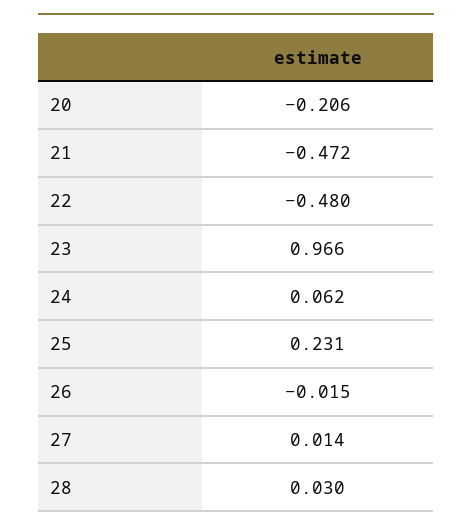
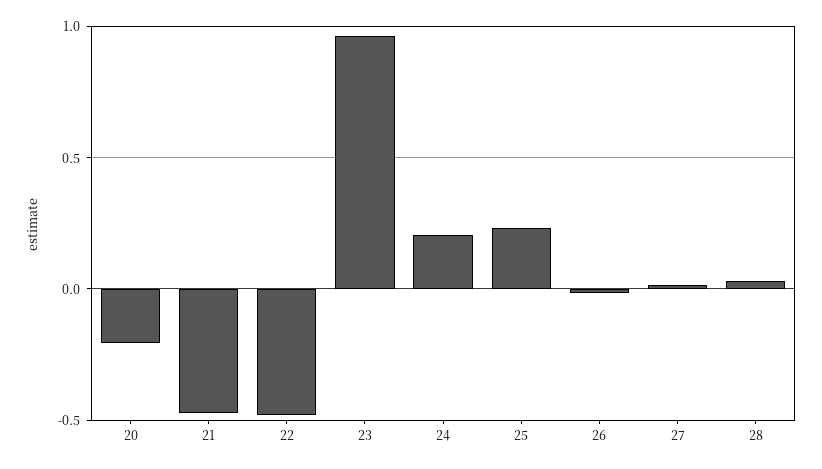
24: 0.062 -> 0.2

